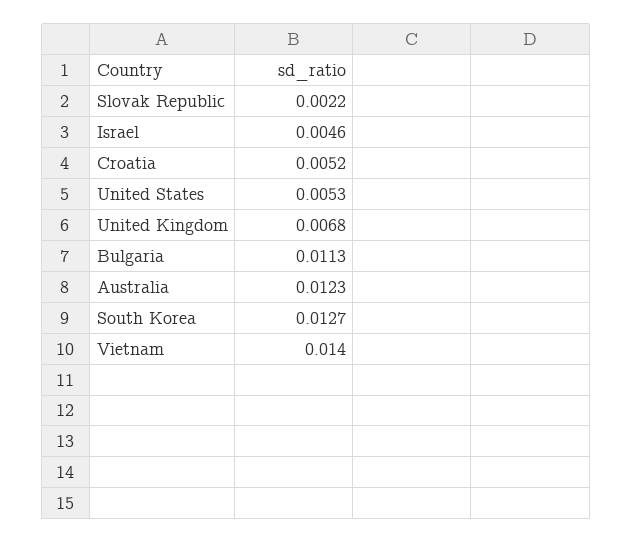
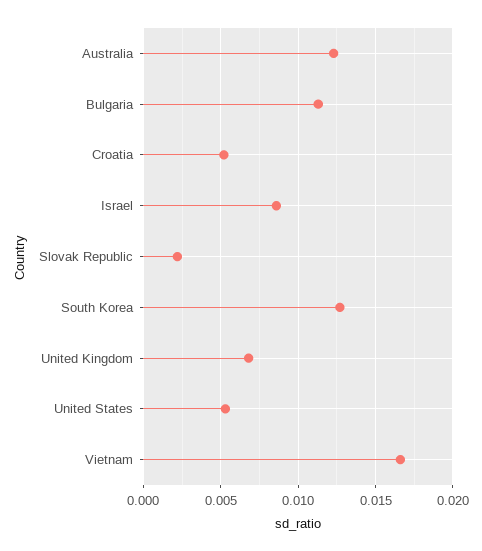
Israel: 0.0046 -> 0.0085
Vietnam: 0.014 -> 0.0165

